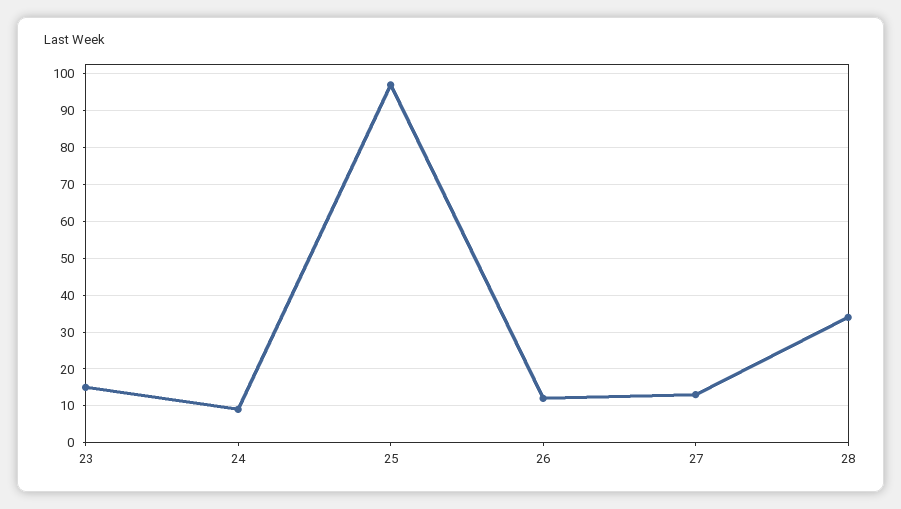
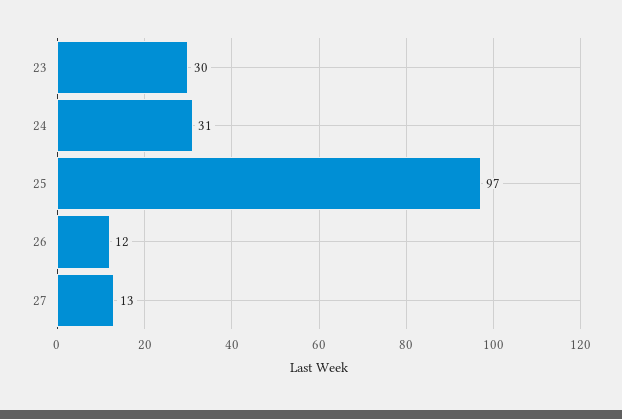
23: 15 -> 30
24: 10 -> 31
28: 35 -> none

